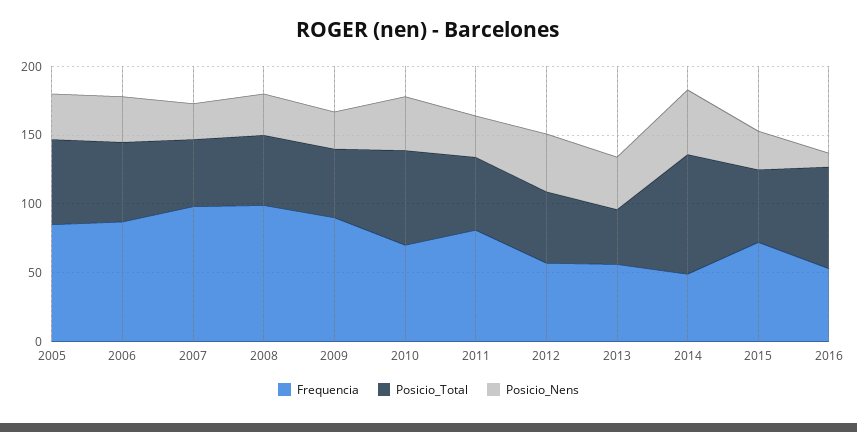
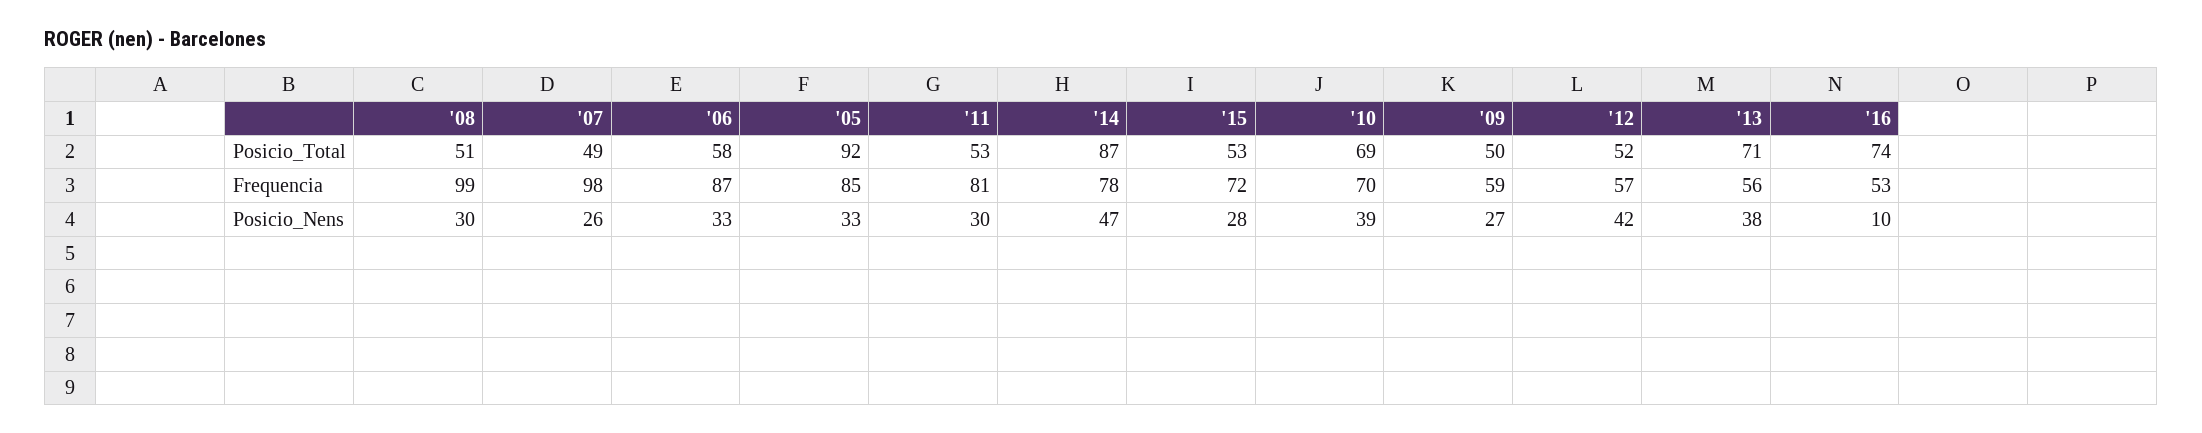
Posicio_Total, 2005: 60 -> 92
Frequencia, 2009: 90 -> 59
Posicio_Total, 2013: 40 -> 71
Frequencia, 2014: 50 -> 78

